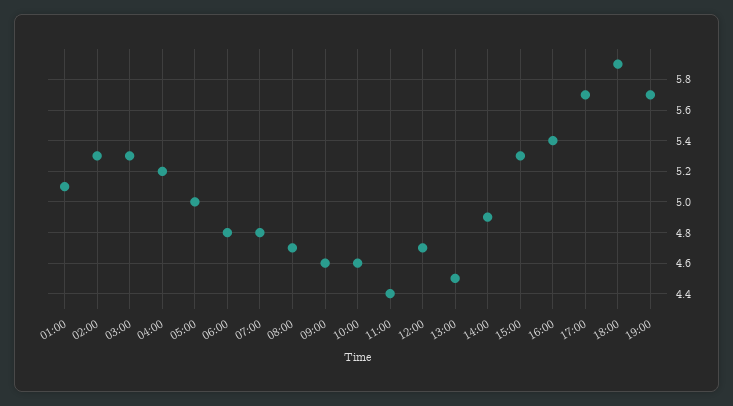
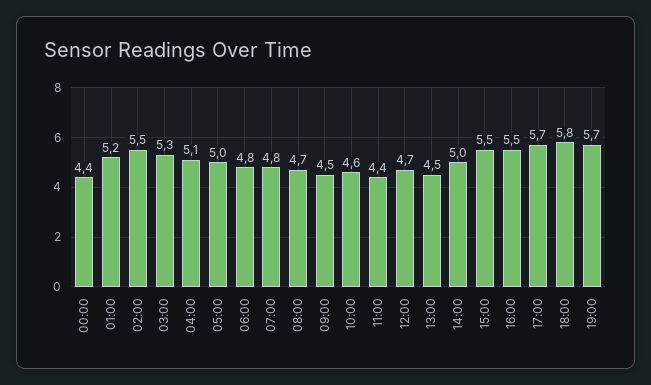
01:00: 5.1 -> 5.2
02:00: 5.3 -> 5.5
04:00: 5.2 -> 5.1
09:00: 4.6 -> 4.5
14:00: 4.9 -> 5
15:00: 5.3 -> 5.5
16:00: 5.4 -> 5.5
18:00: 5.9 -> 5.8
00:00: none -> 4.4

